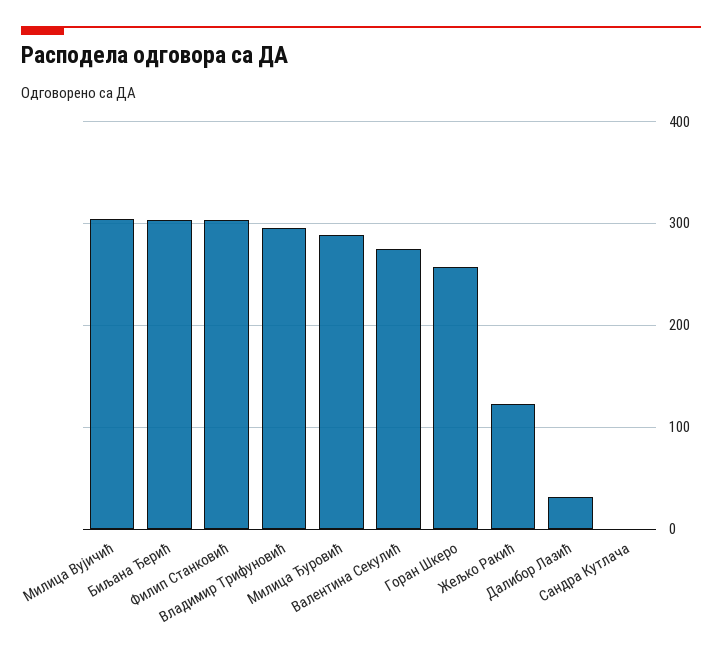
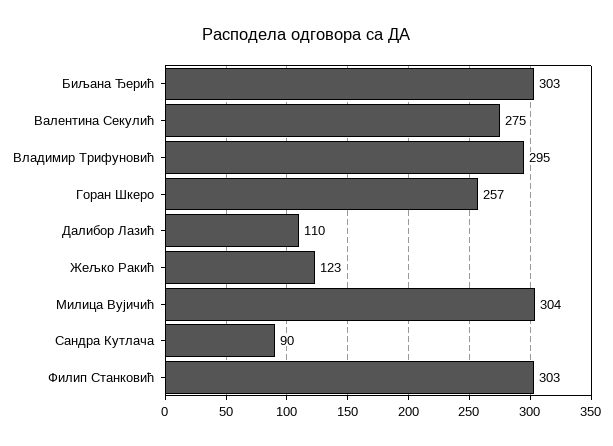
Милица Ђуровић: 290 -> none
Далибор Лазић: 30 -> 110
Сандра Кутлача: 0 -> 90

